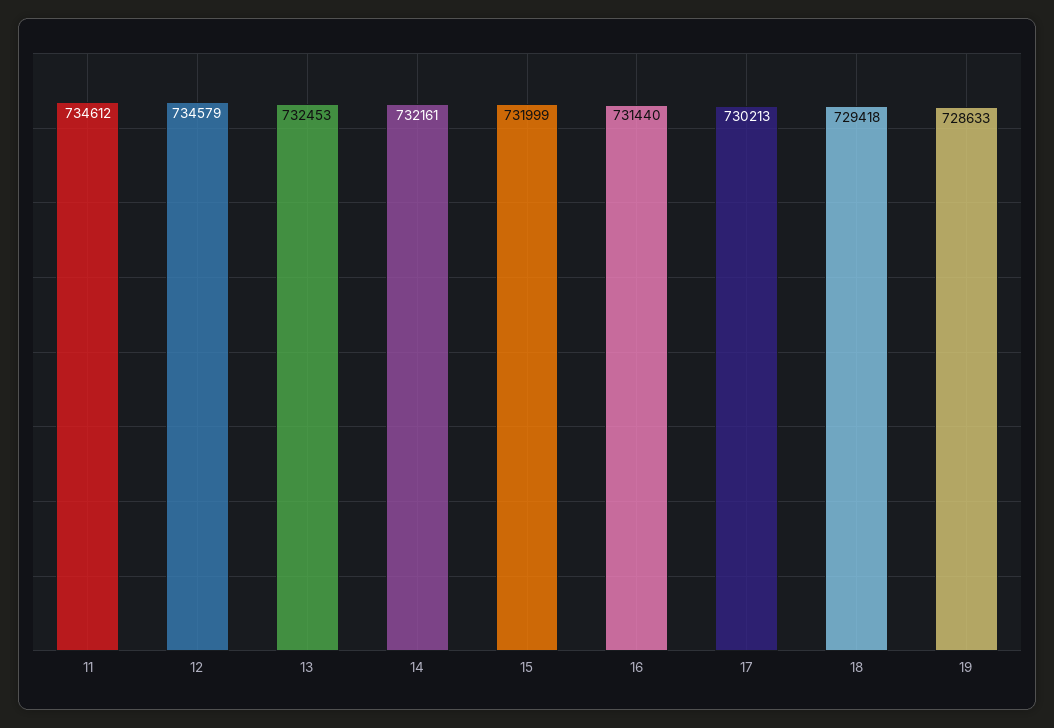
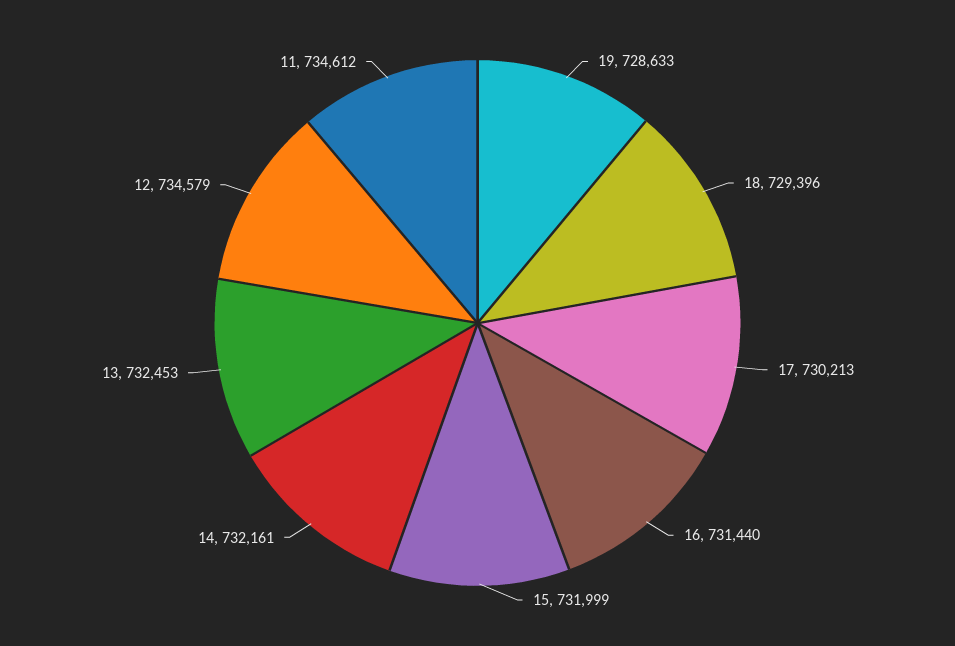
18: 729418 -> 729396

